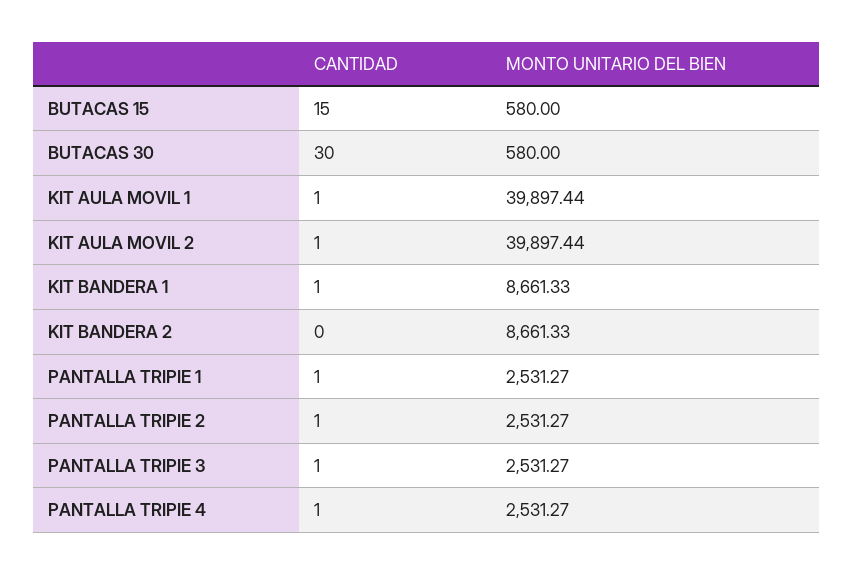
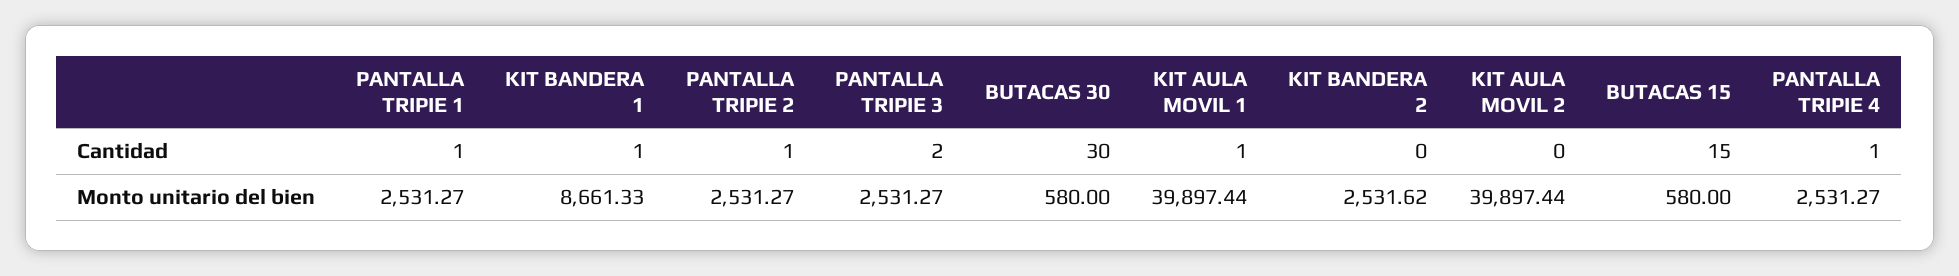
CANTIDAD, KIT AULA MOVIL 2: 1 -> 0
MONTO UNITARIO DEL BIEN, KIT BANDERA 2: 8661.33 -> 2531.62
CANTIDAD, PANTALLA TRIPIE 3: 1 -> 2

